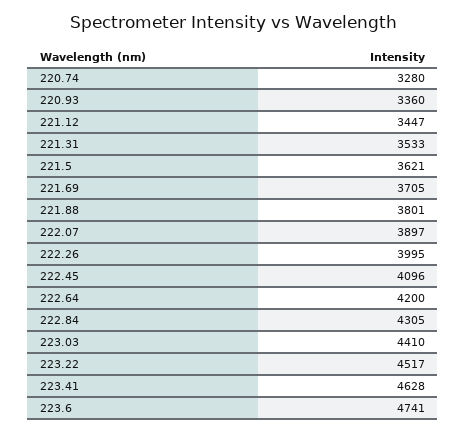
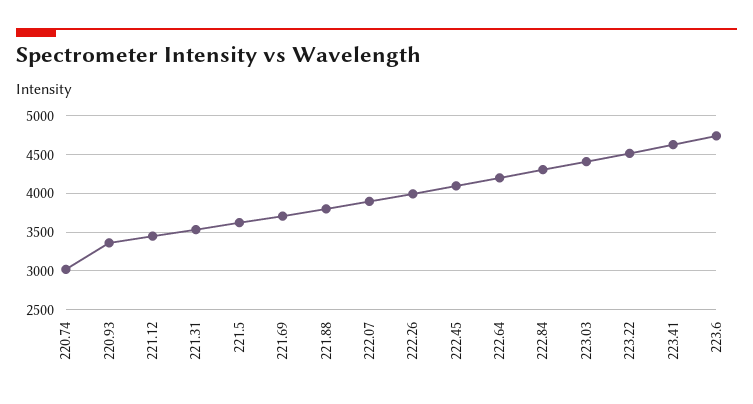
220.74: 3280 -> 3000

